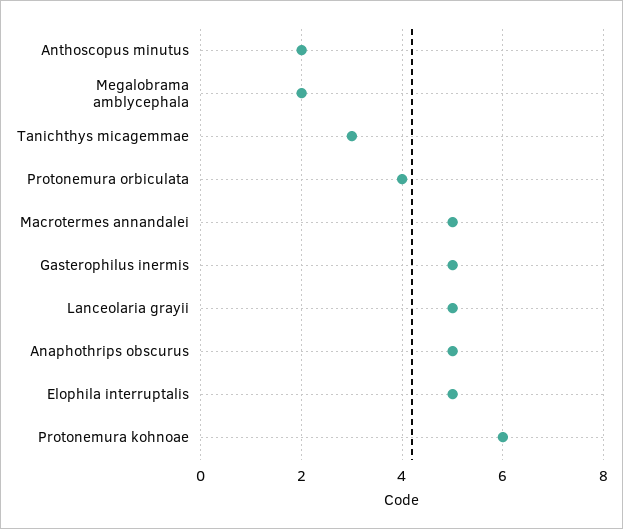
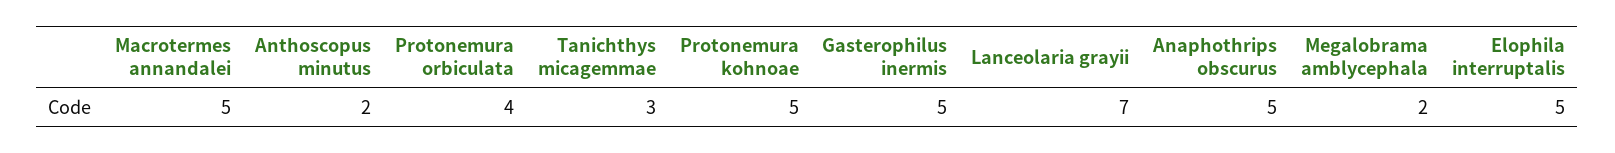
Lanceolaria grayii: 5 -> 7
Protonemura kohnoae: 6 -> 5

